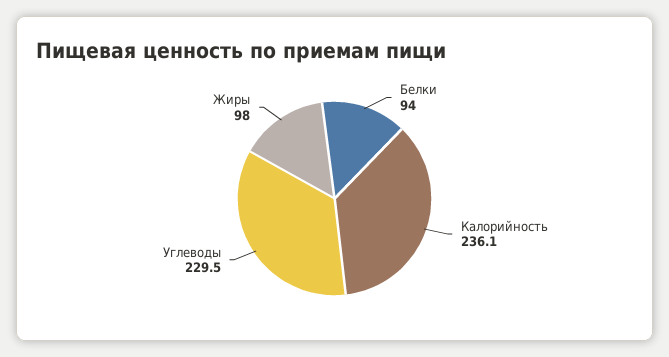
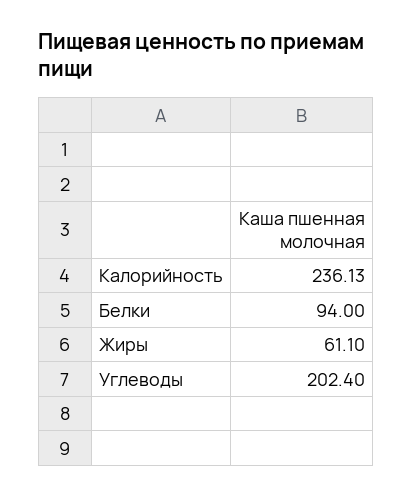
Углеводы: 229.5 -> 202.4
Жиры: 98 -> 61.1

